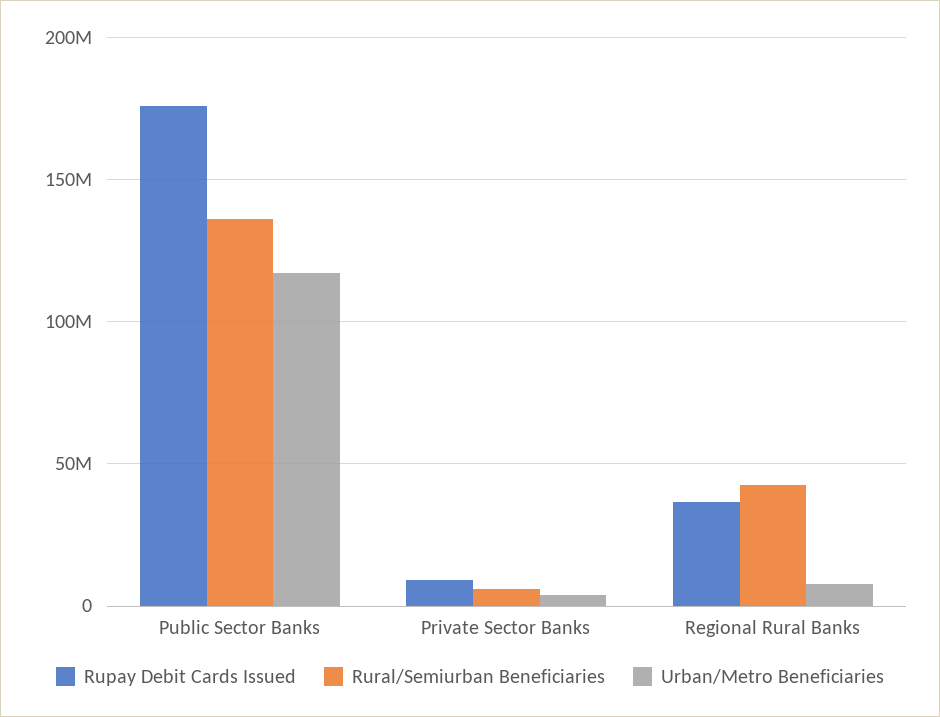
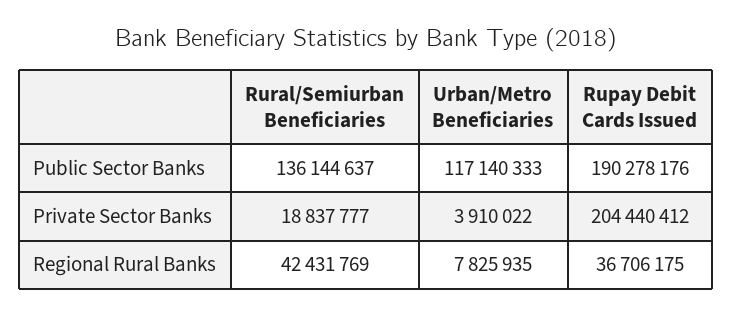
Rupay Debit Cards Issued, Public Sector Banks: 175000000 -> 190278176
Rupay Debit Cards Issued, Private Sector Banks: 10000000 -> 204440412
Rural/Semiurban Beneficiaries, Private Sector Banks: 5000000 -> 18837777

